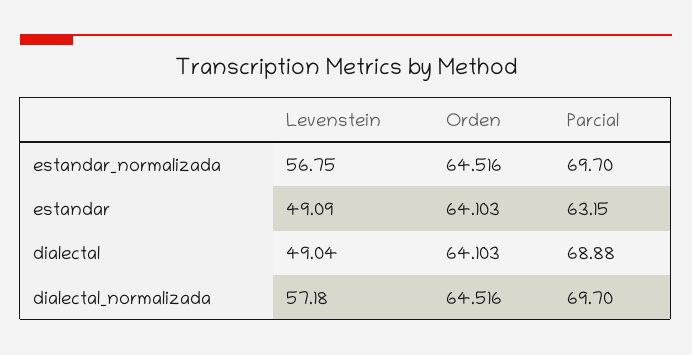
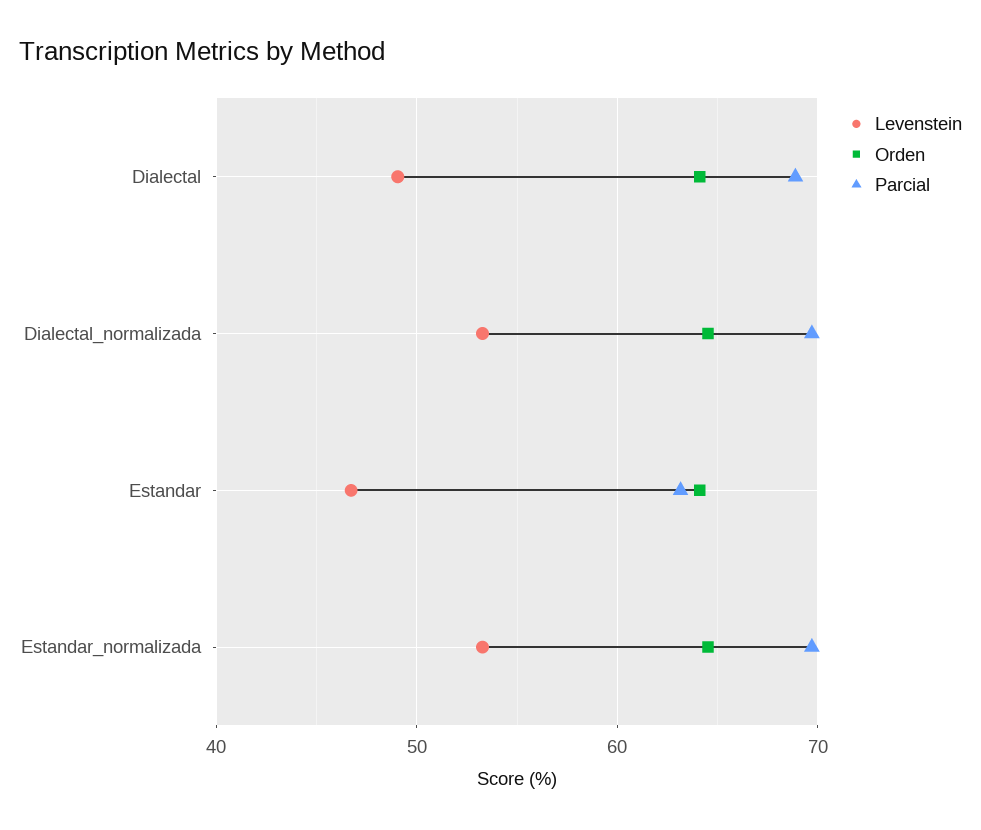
Levenstein, estandar_normalizada: 56.75 -> 53
Levenstein, estandar: 49.09 -> 47
Levenstein, dialectal_normalizada: 57.18 -> 53

